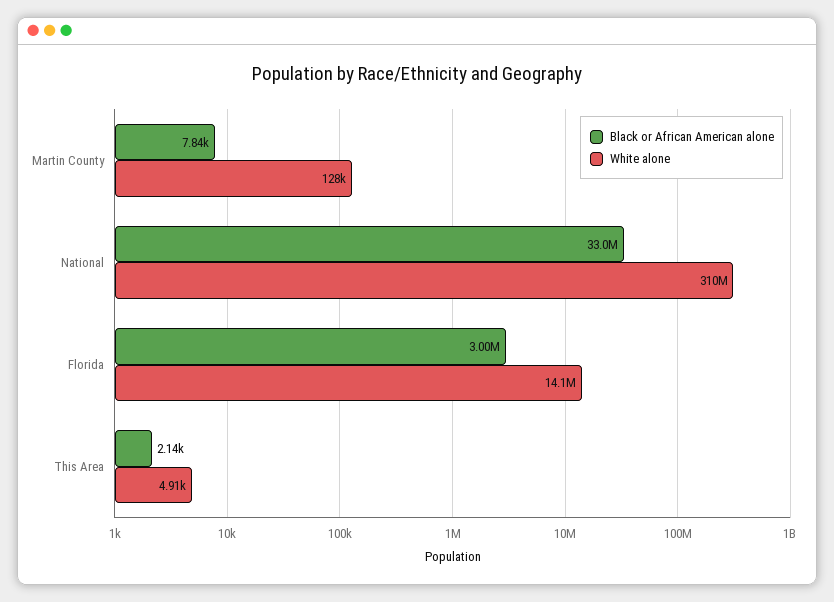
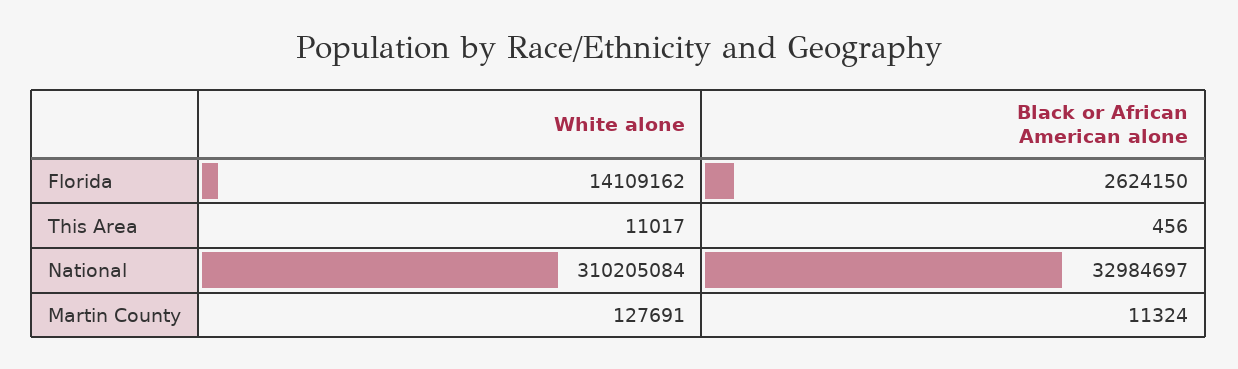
Black or African American alone, Martin County: 7840 -> 11324
Black or African American alone, Florida: 3000000 -> 2624150
Black or African American alone, This Area: 2140 -> 456
White alone, This Area: 4910 -> 11017

